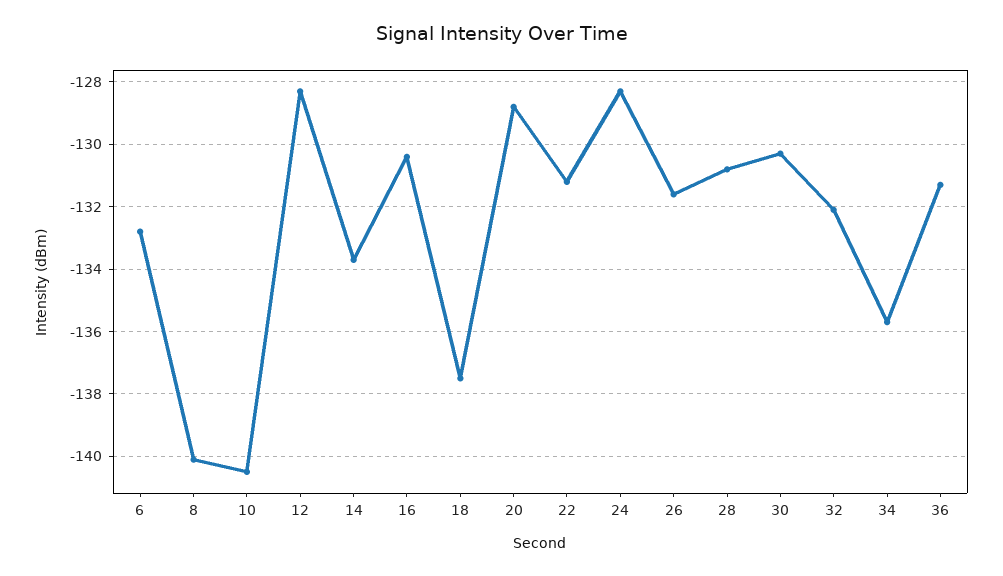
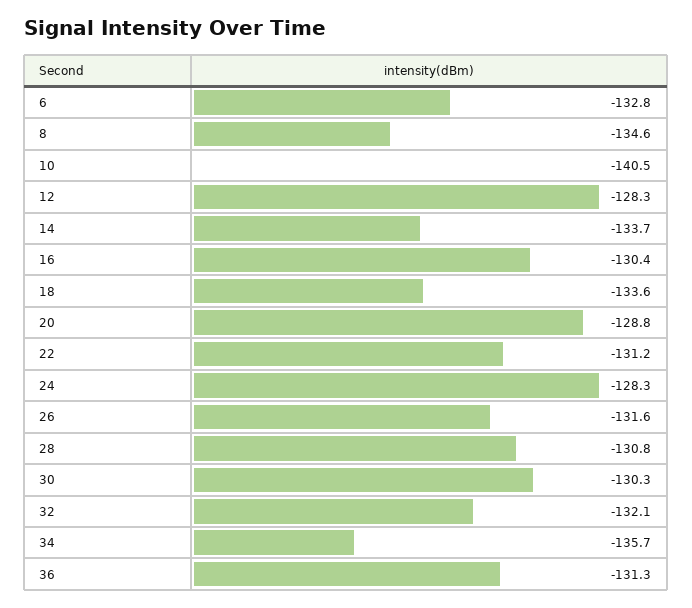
8: -140 -> -134.6
18: -137.5 -> -133.6

